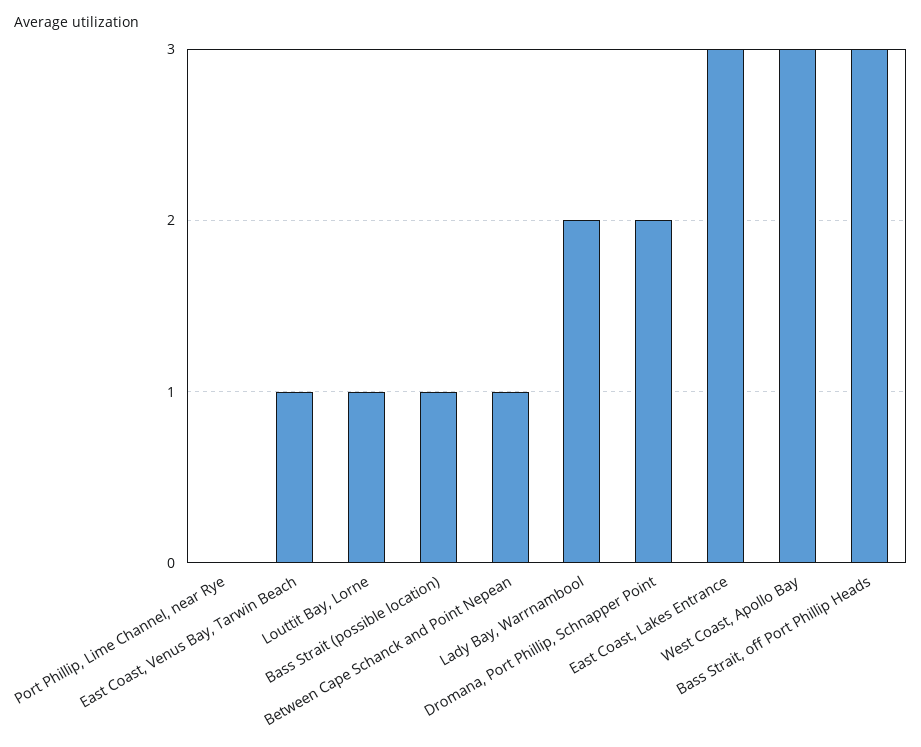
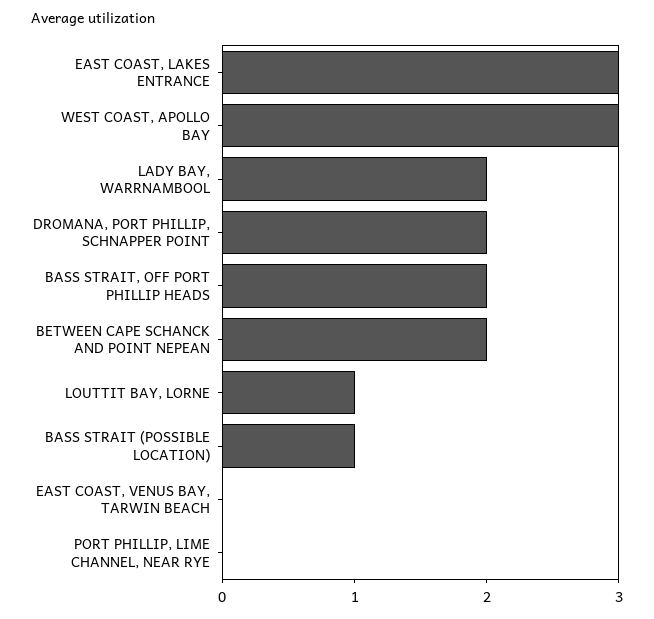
East Coast, Venus Bay, Tarwin Beach: 1 -> 0
Between Cape Schanck and Point Nepean: 1 -> 2
Bass Strait, off Port Phillip Heads: 3 -> 2

